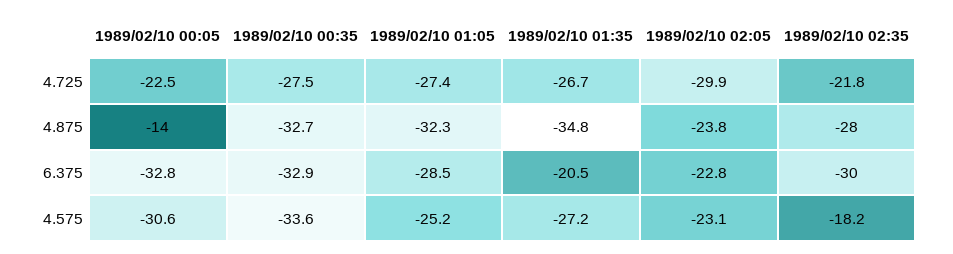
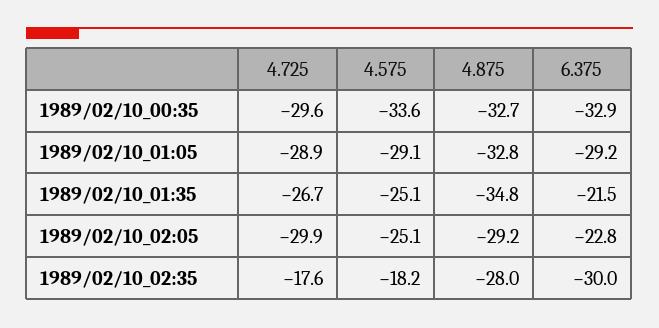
1989/02/10 00:05, 4.725: -22.5 -> none
1989/02/10 00:35, 4.725: -27.5 -> -29.6
1989/02/10 01:05, 4.725: -27.4 -> -28.9
1989/02/10 02:35, 4.725: -21.8 -> -17.6
1989/02/10 00:05, 4.875: -14 -> none
1989/02/10 01:05, 4.875: -32.3 -> -32.8
1989/02/10 02:05, 4.875: -23.8 -> -29.2
1989/02/10 00:05, 6.375: -32.8 -> none
1989/02/10 01:05, 6.375: -28.5 -> -29.2
1989/02/10 01:35, 6.375: -20.5 -> -21.5
1989/02/10 00:05, 4.575: -30.6 -> none
1989/02/10 01:05, 4.575: -25.2 -> -29.1
1989/02/10 01:35, 4.575: -27.2 -> -25.1
1989/02/10 02:05, 4.575: -23.1 -> -25.1

